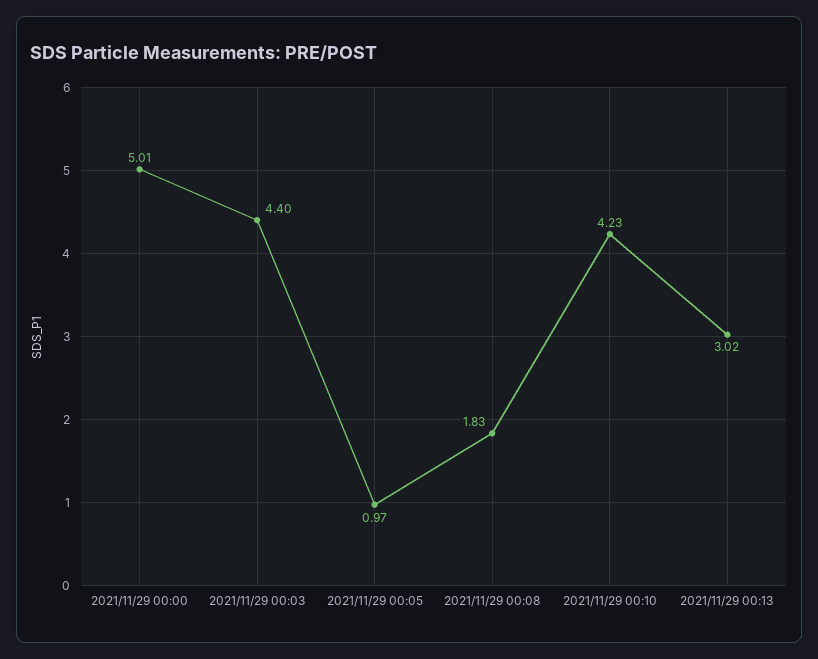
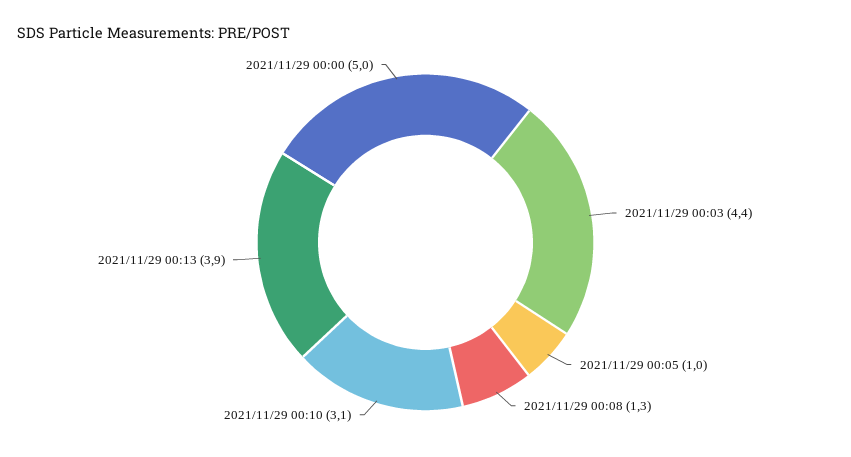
2021/11/29 00:08: 1.83 -> 1.3
2021/11/29 00:10: 4.23 -> 3.1
2021/11/29 00:13: 3.02 -> 3.9

